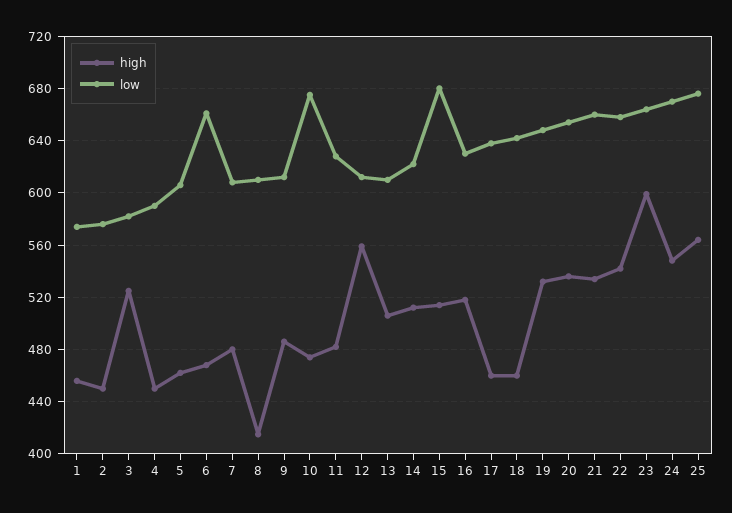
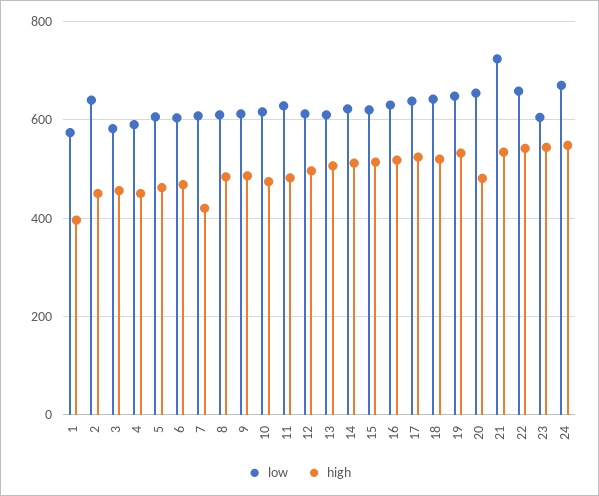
high, 1: 455 -> 400
low, 2: 575 -> 640
high, 3: 525 -> 460
low, 6: 660 -> 600
high, 7: 480 -> 420
high, 8: 415 -> 480
low, 10: 675 -> 620
high, 12: 560 -> 500
low, 15: 680 -> 620
high, 17: 460 -> 520
high, 18: 460 -> 520
high, 20: 535 -> 480
low, 21: 660 -> 720
high, 23: 600 -> 540
low, 23: 665 -> 600
high, 25: 565 -> none
low, 25: 675 -> none

